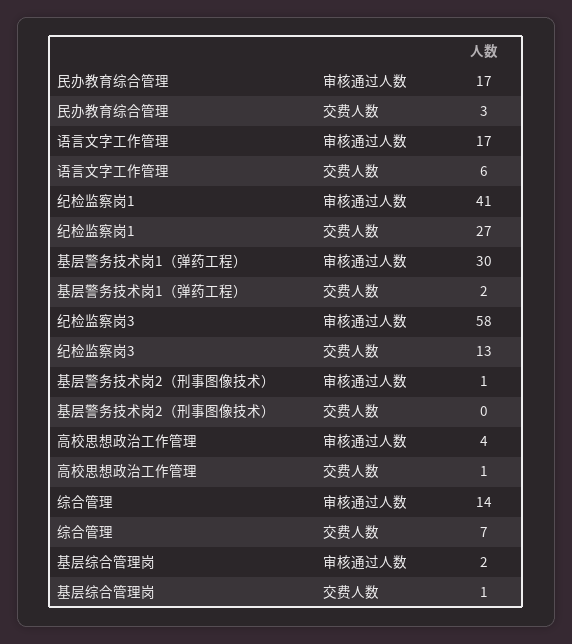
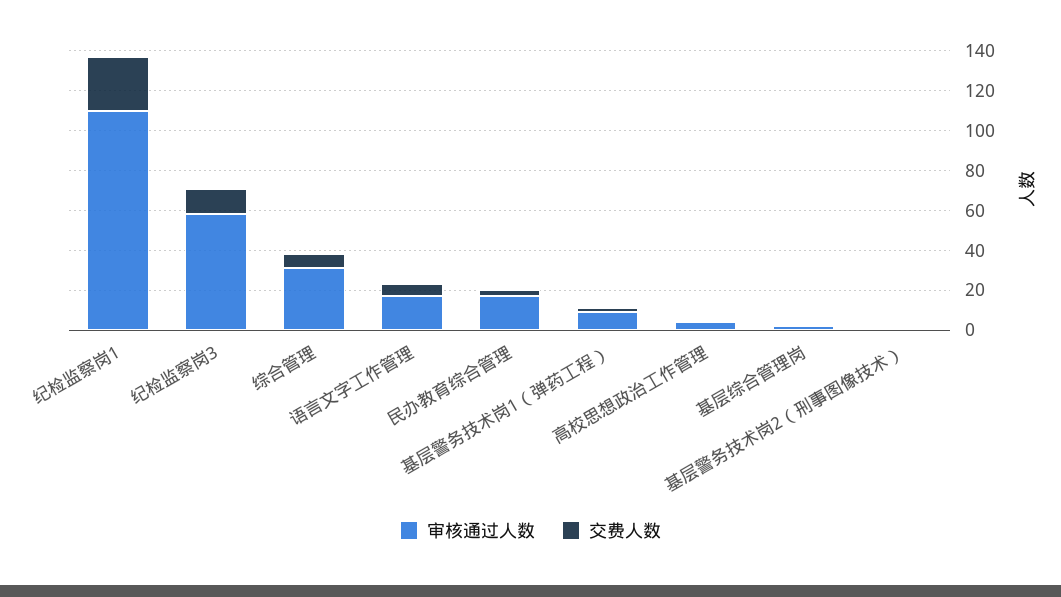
审核通过人数, 纪检监察岗1: 41 -> 110
审核通过人数, 基层警务技术岗1（弹药工程）: 30 -> 10
审核通过人数, 综合管理: 14 -> 30

